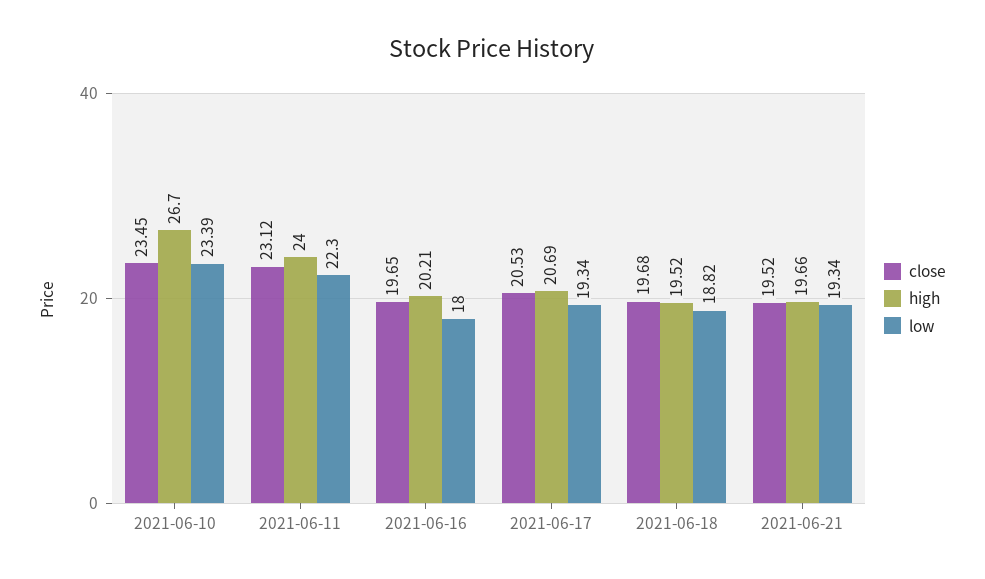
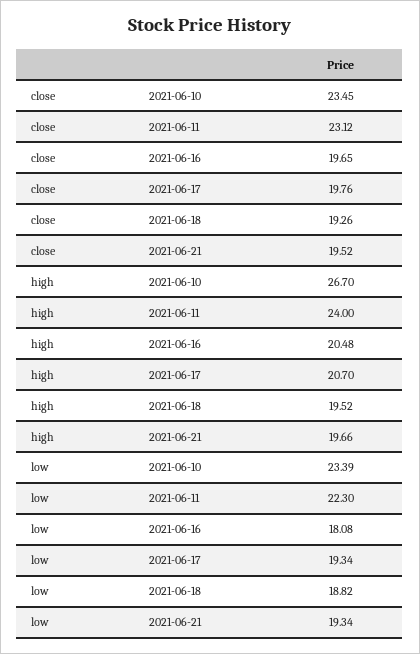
high, 2021-06-16: 20.21 -> 20.48
low, 2021-06-16: 18 -> 18.08
close, 2021-06-17: 20.53 -> 19.76
high, 2021-06-17: 20.69 -> 20.7
close, 2021-06-18: 19.68 -> 19.26

